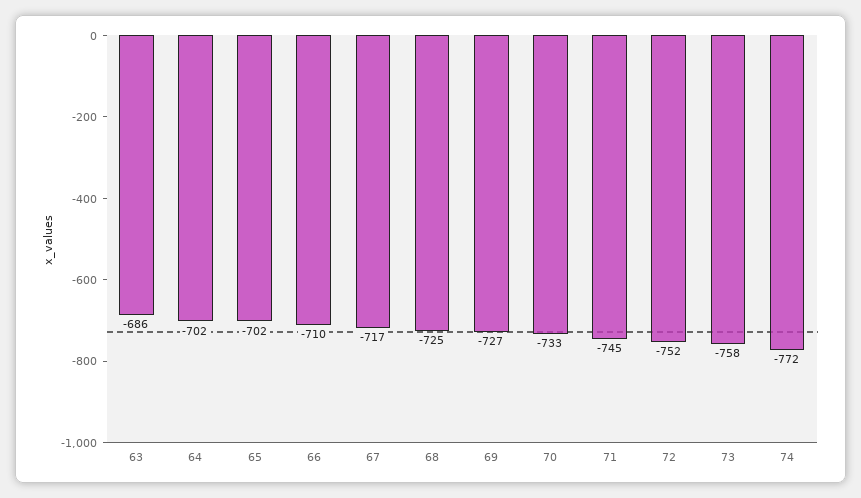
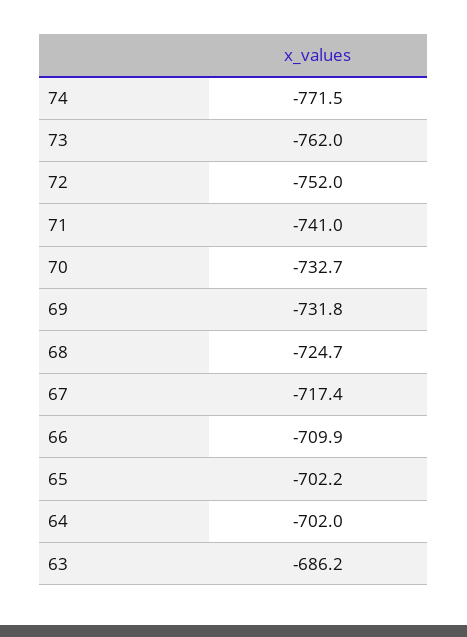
69: -727 -> -731.8
71: -745 -> -741
73: -758 -> -762

